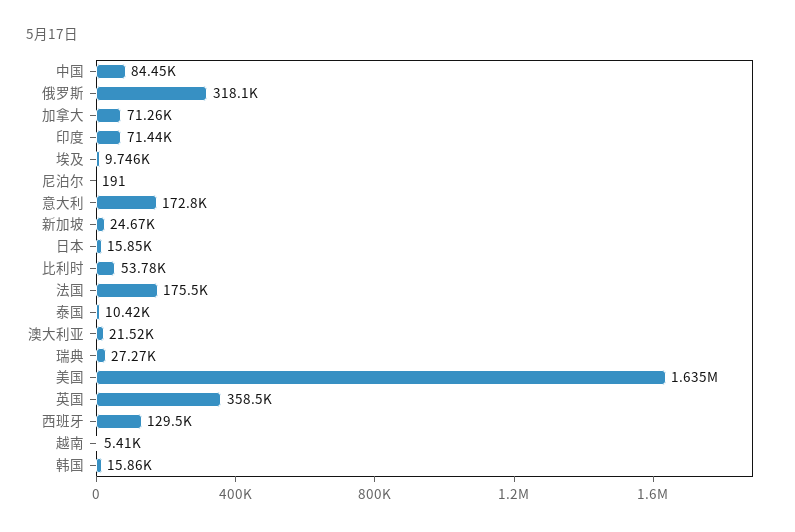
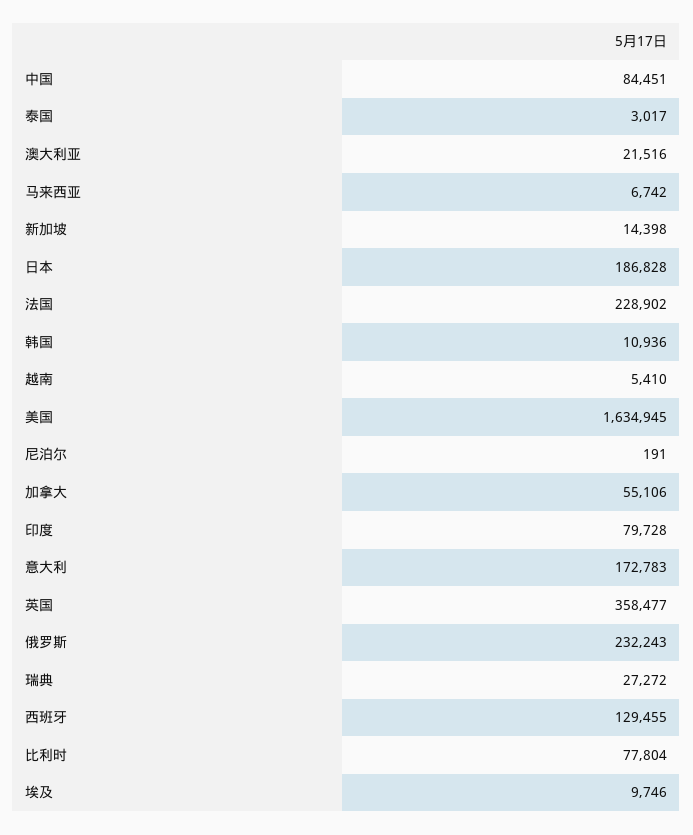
俄罗斯: 318100 -> 232243
加拿大: 71260 -> 55106
印度: 71440 -> 79728
新加坡: 24670 -> 14398
日本: 15850 -> 186828
比利时: 53780 -> 77804
法国: 175500 -> 228902
泰国: 10420 -> 3017
韩国: 15860 -> 10936
马来西亚: none -> 6742

